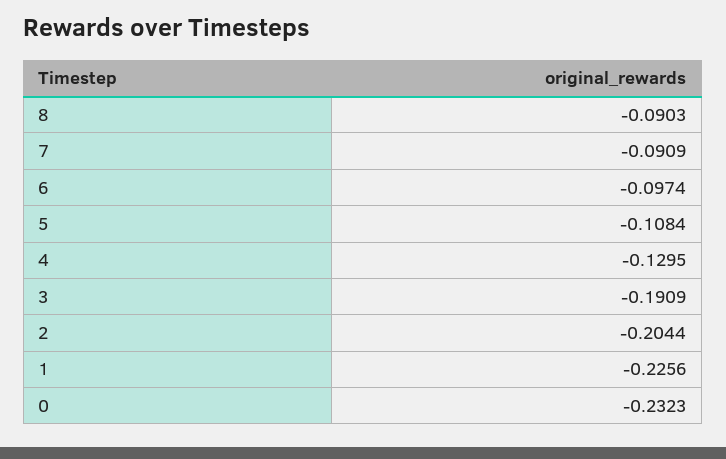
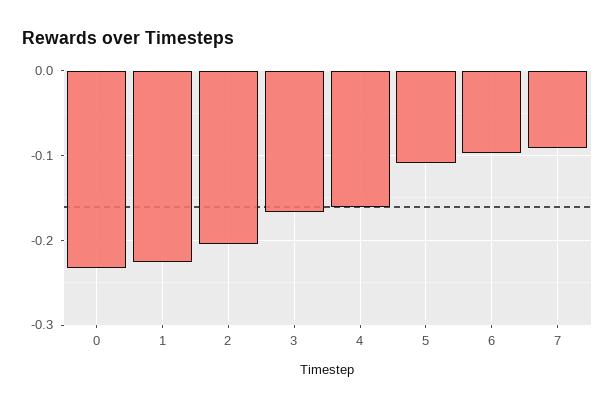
8: -0.0903 -> none
4: -0.1295 -> -0.16
3: -0.1909 -> -0.17

